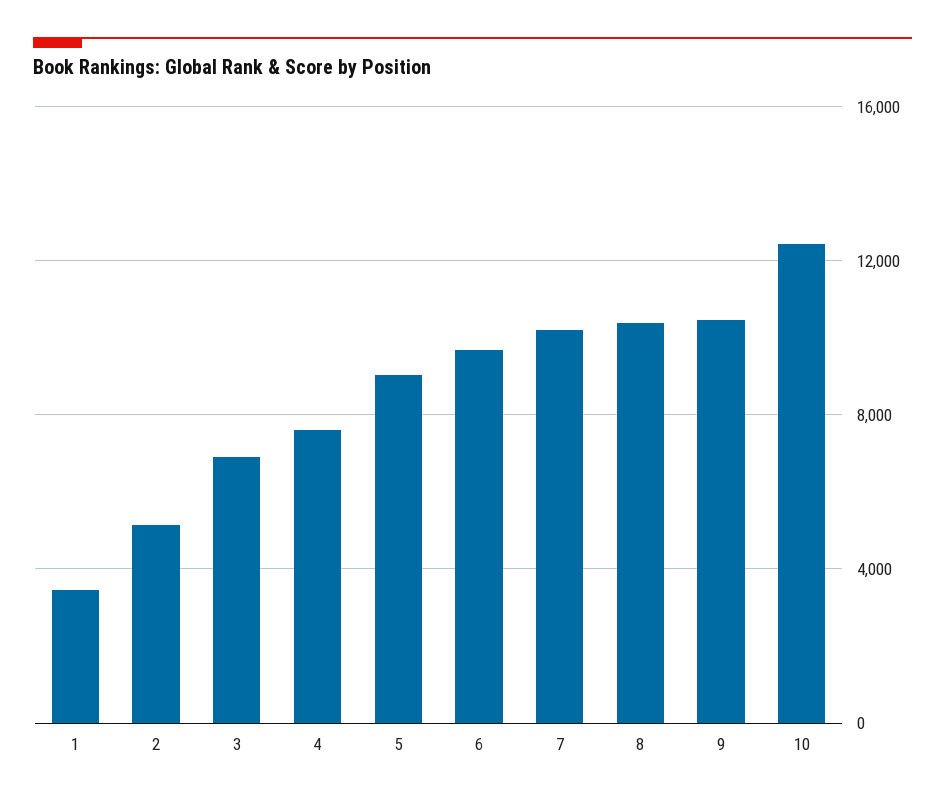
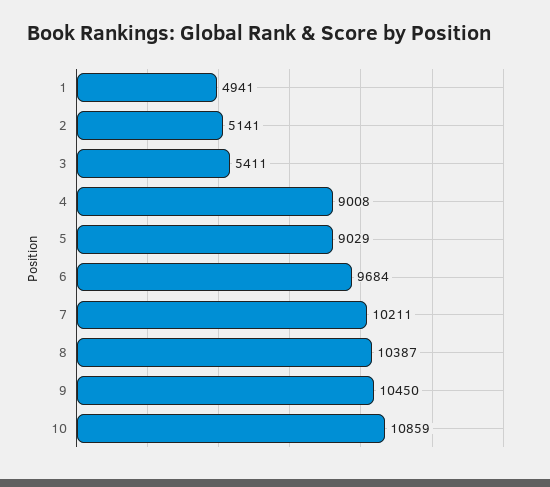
1: 3500 -> 4941
3: 7000 -> 5411
4: 7500 -> 9008
10: 12500 -> 10859

